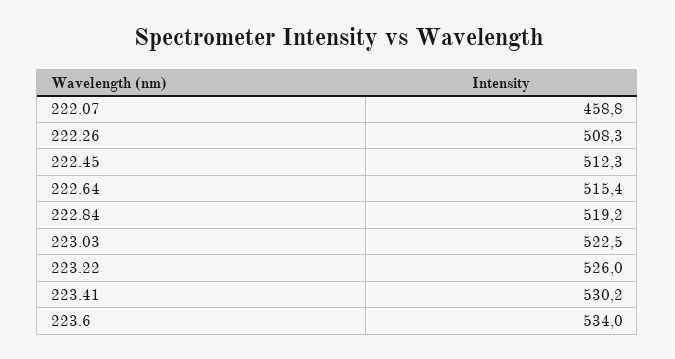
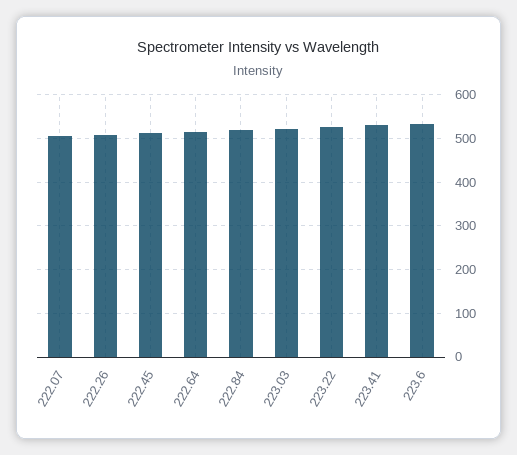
222.07: 458.8 -> 500

